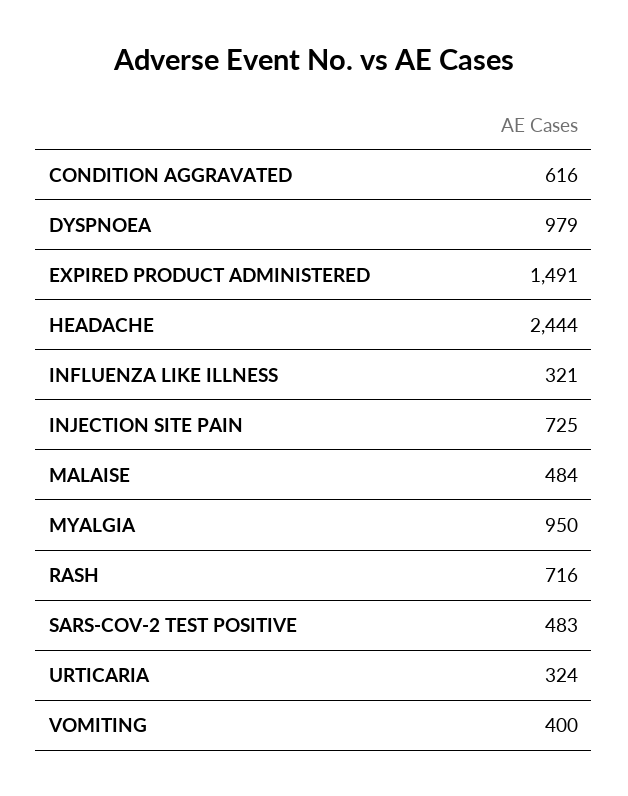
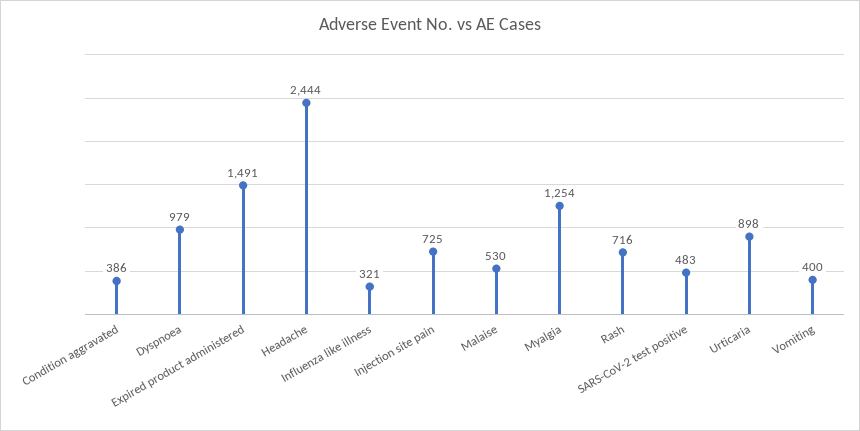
CONDITION AGGRAVATED: 616 -> 386
MALAISE: 484 -> 530
MYALGIA: 950 -> 1254
URTICARIA: 324 -> 898

